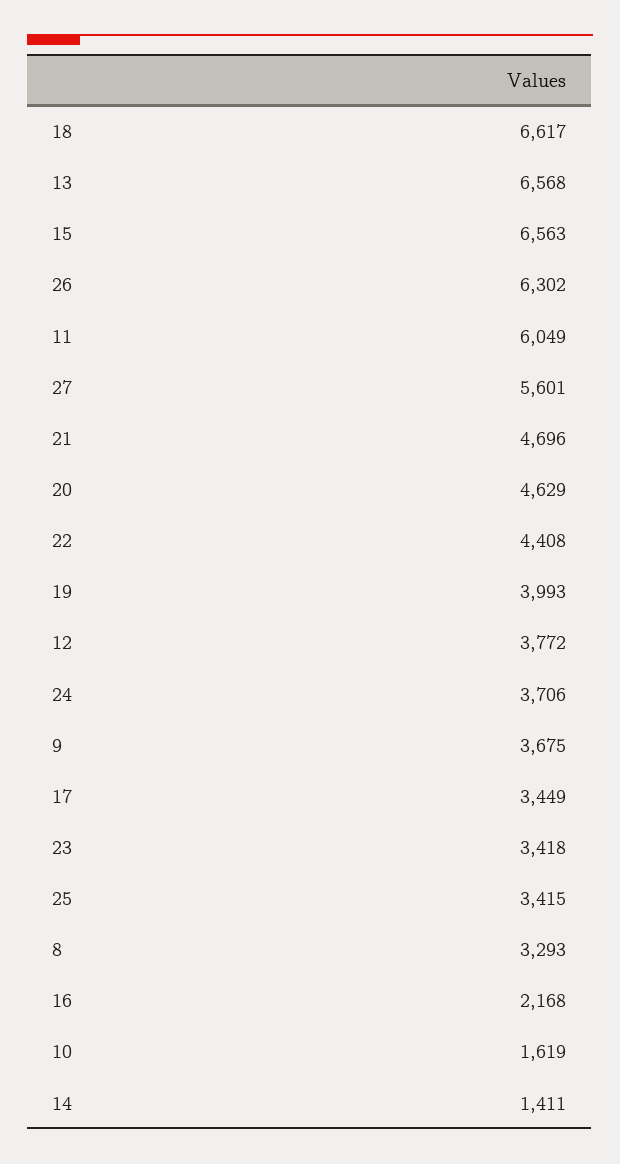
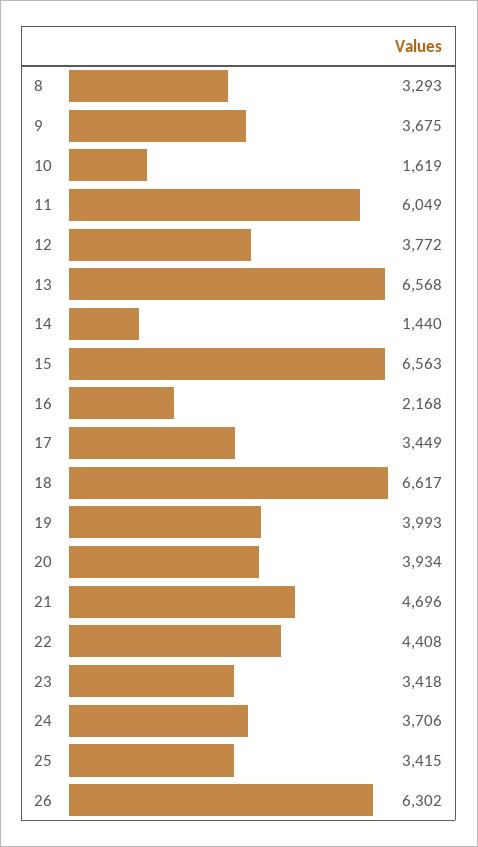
27: 5601 -> none
20: 4629 -> 3934
14: 1411 -> 1440

